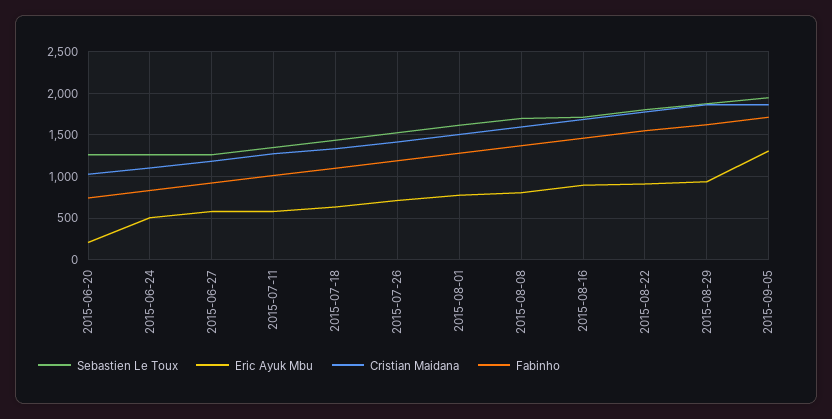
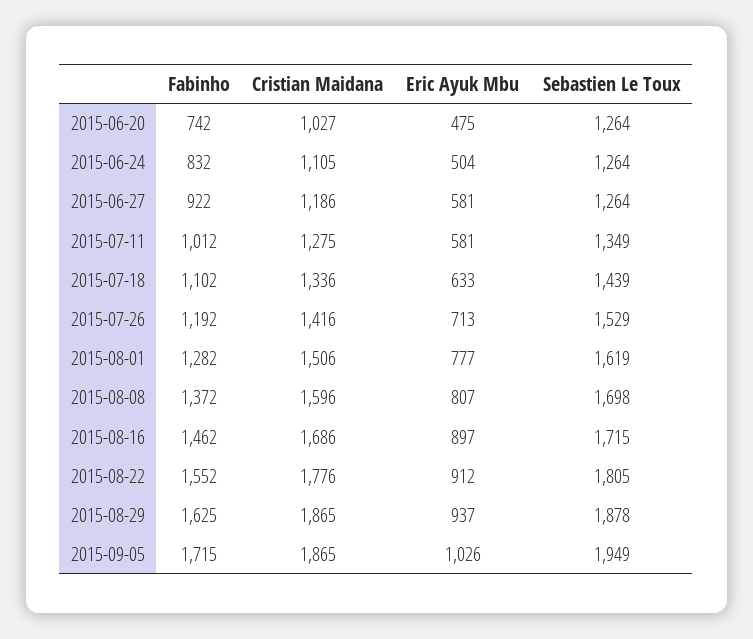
Eric Ayuk Mbu, 2015-06-20: 200 -> 475
Eric Ayuk Mbu, 2015-09-05: 1300 -> 1026

